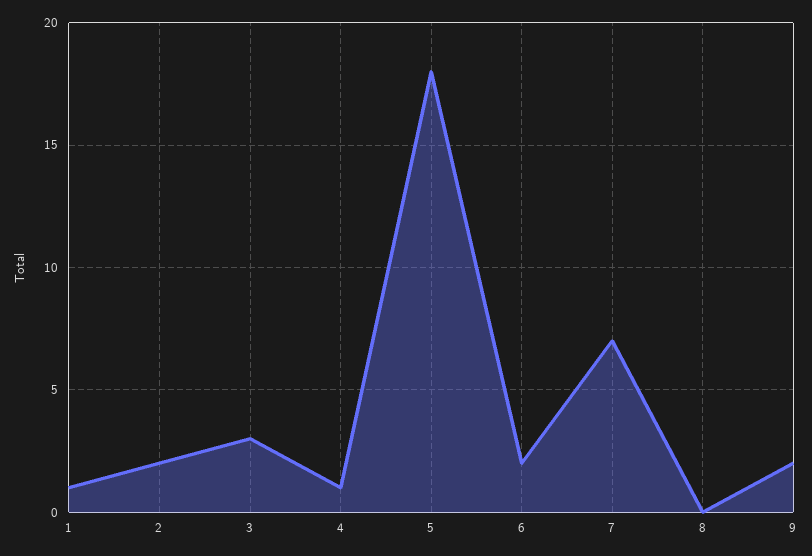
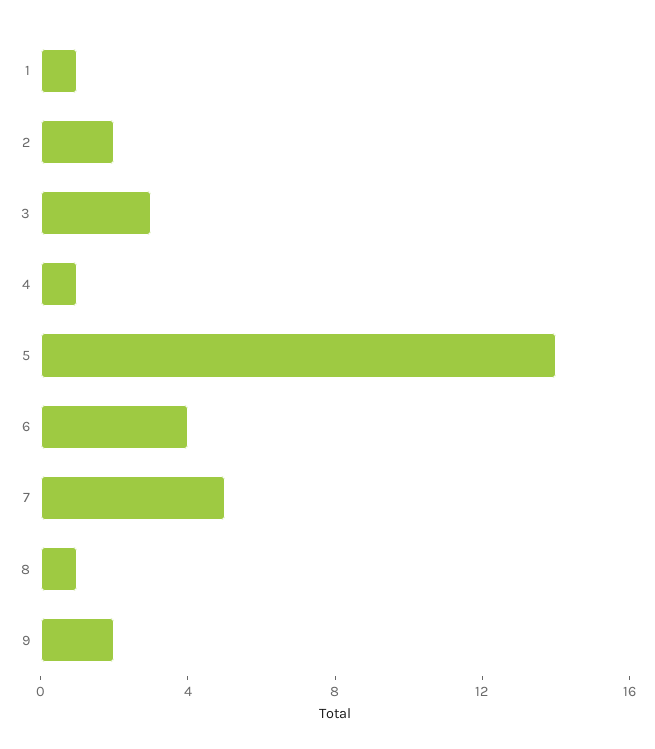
5: 18 -> 14
6: 2 -> 4
7: 7 -> 5
8: 0 -> 1

